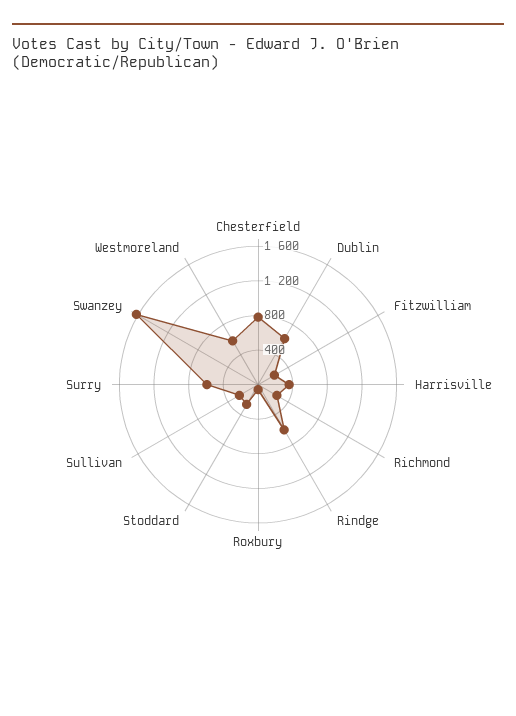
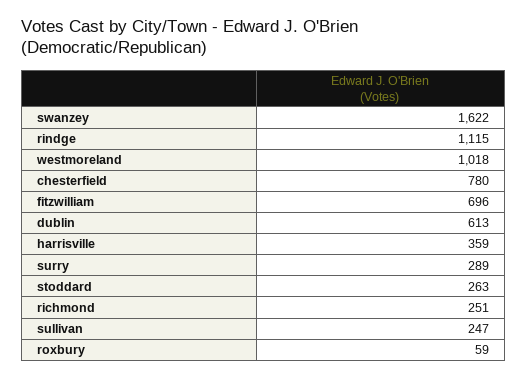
Fitzwilliam: 200 -> 696
Rindge: 600 -> 1115
Surry: 600 -> 289
Westmoreland: 600 -> 1018

